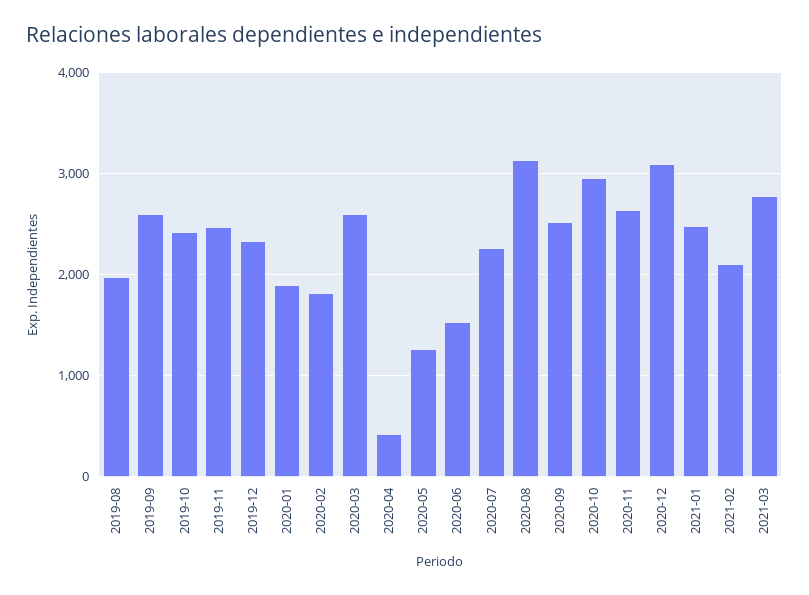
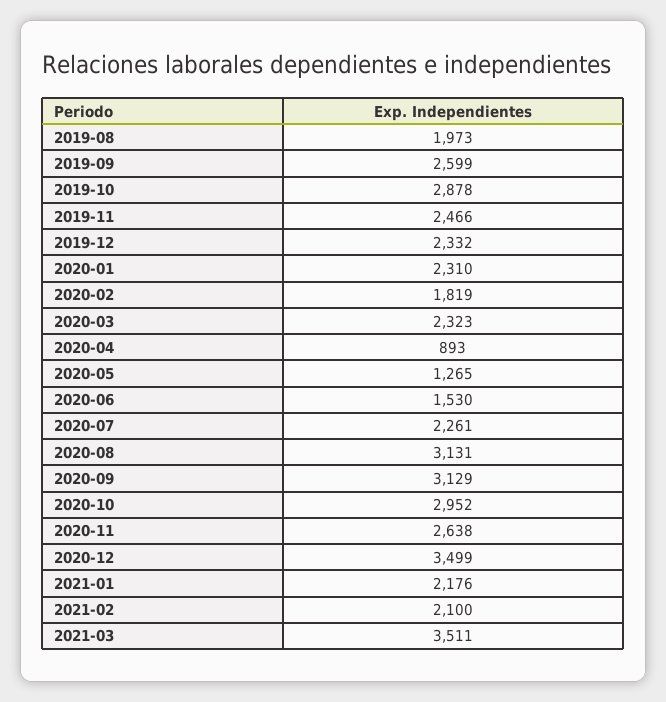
2019-10: 2400 -> 2878
2020-01: 1900 -> 2310
2020-03: 2600 -> 2323
2020-04: 400 -> 893
2020-09: 2500 -> 3129
2020-12: 3100 -> 3499
2021-01: 2500 -> 2176
2021-03: 2800 -> 3511

